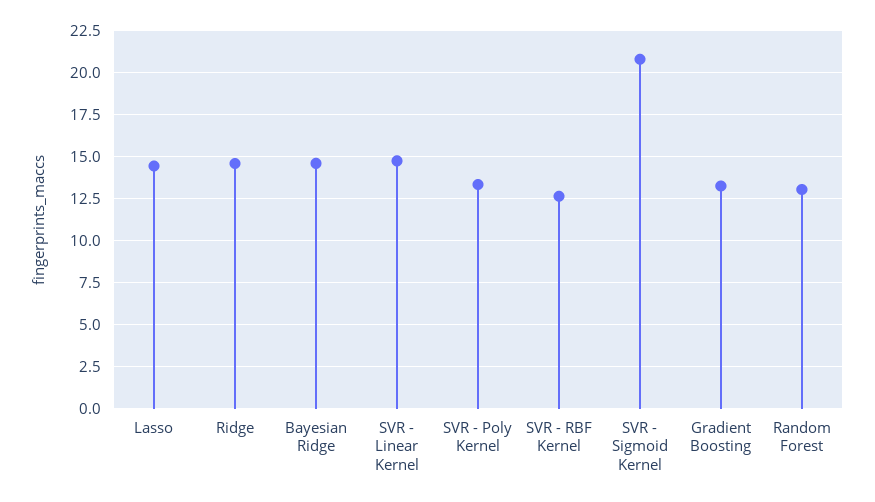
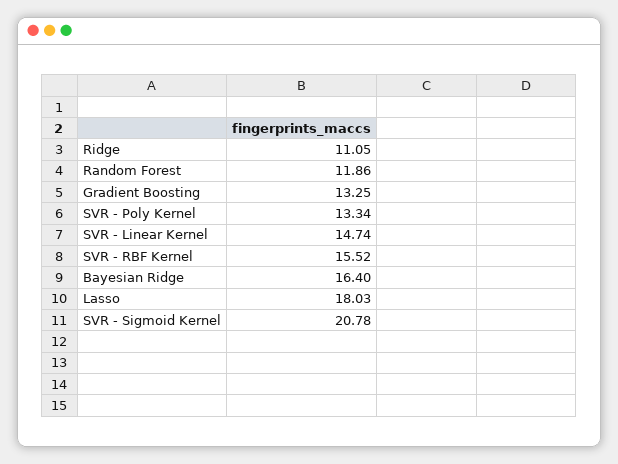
Lasso: 14.5 -> 18.03
Ridge: 14.5 -> 11.05
Bayesian Ridge: 14.5 -> 16.4
SVR - RBF Kernel: 12.5 -> 15.52
Random Forest: 13 -> 11.86

